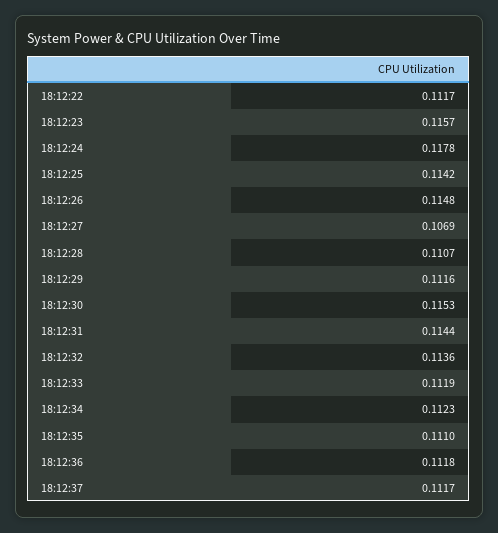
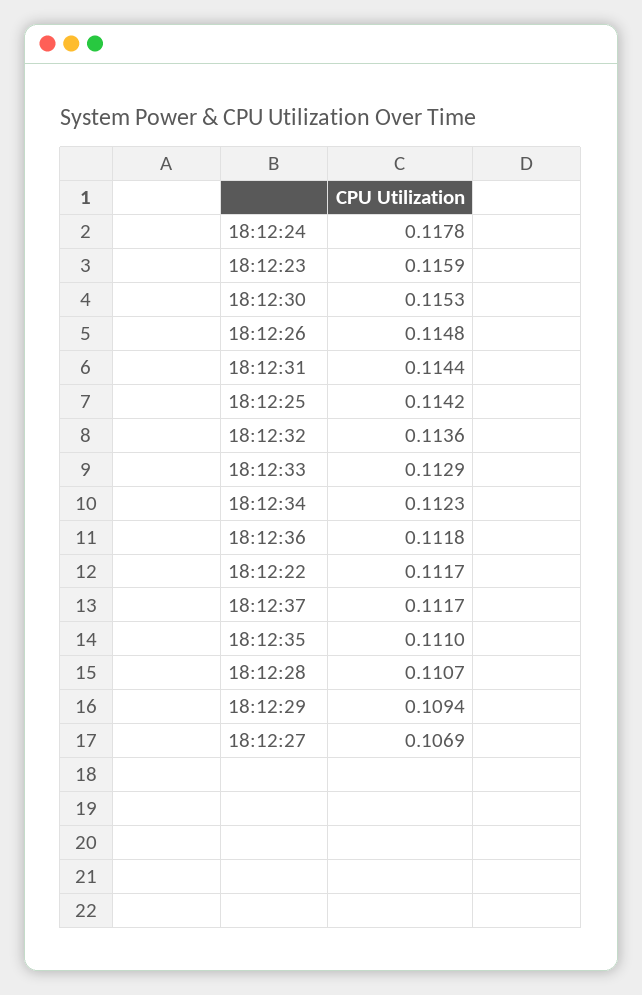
18:12:23: 0.1157 -> 0.1159
18:12:29: 0.1116 -> 0.1094
18:12:33: 0.1119 -> 0.1129

